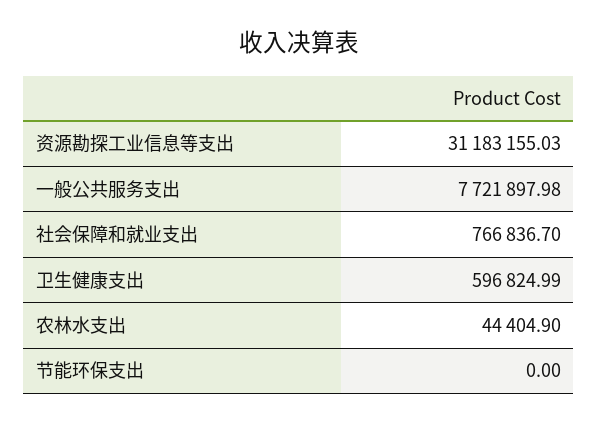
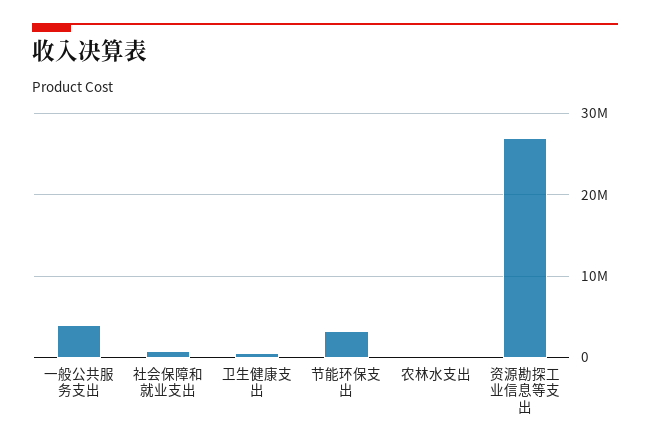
资源勘探工业信息等支出: 31183155.03 -> 27000000
一般公共服务支出: 7721897.98 -> 4000000
节能环保支出: 0 -> 3000000

